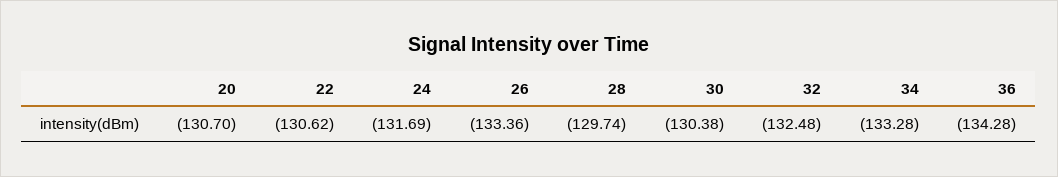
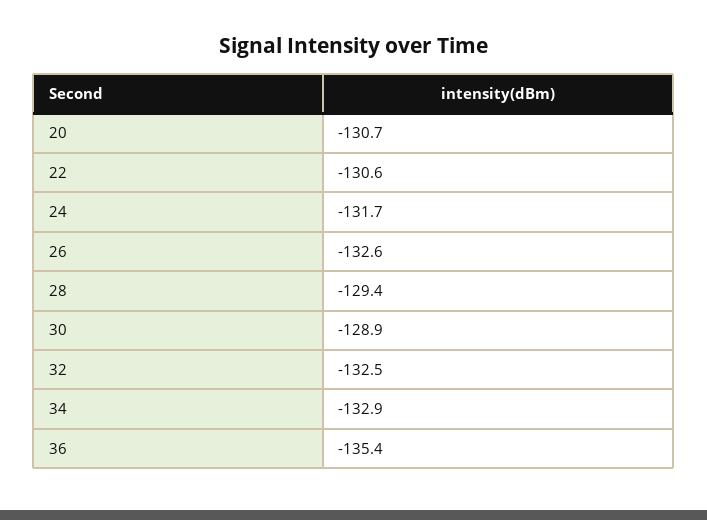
26: -133.36 -> -132.6
28: -129.74 -> -129.4
30: -130.38 -> -128.9
34: -133.28 -> -132.9
36: -134.28 -> -135.4

